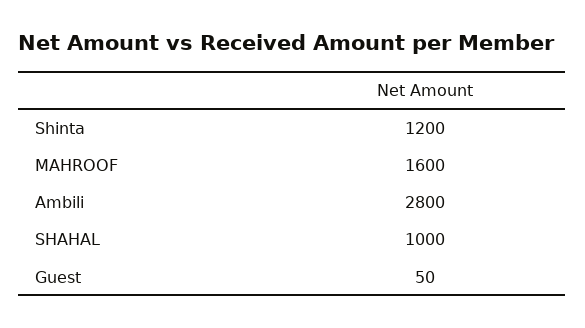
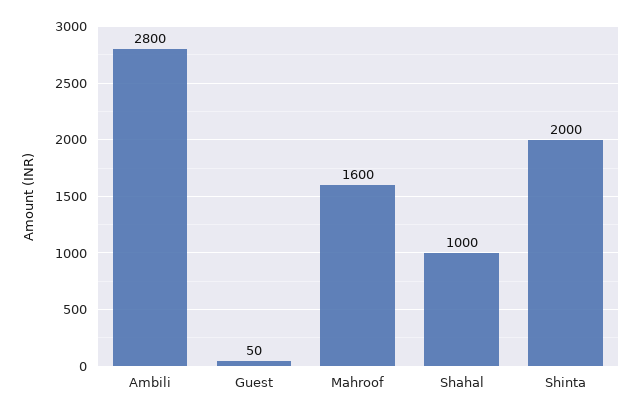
Shinta: 1200 -> 2000

